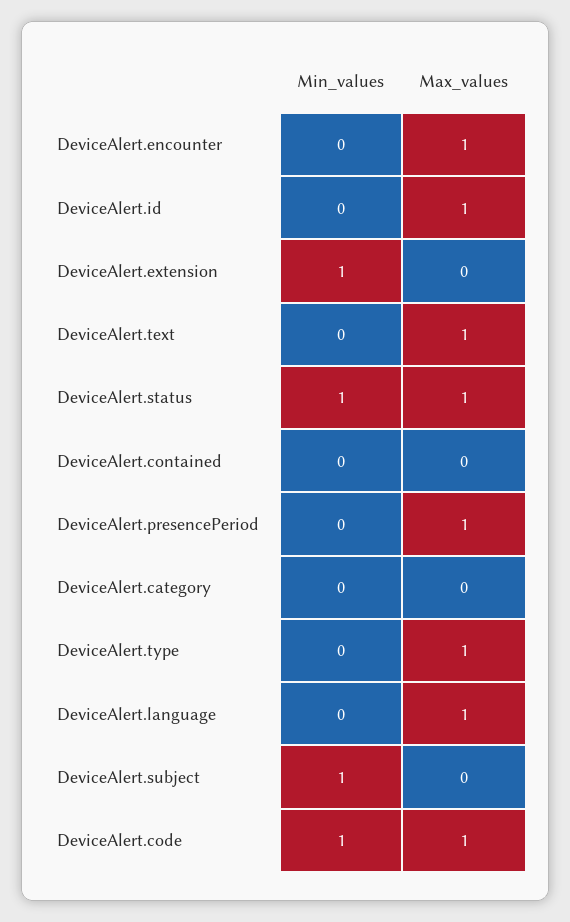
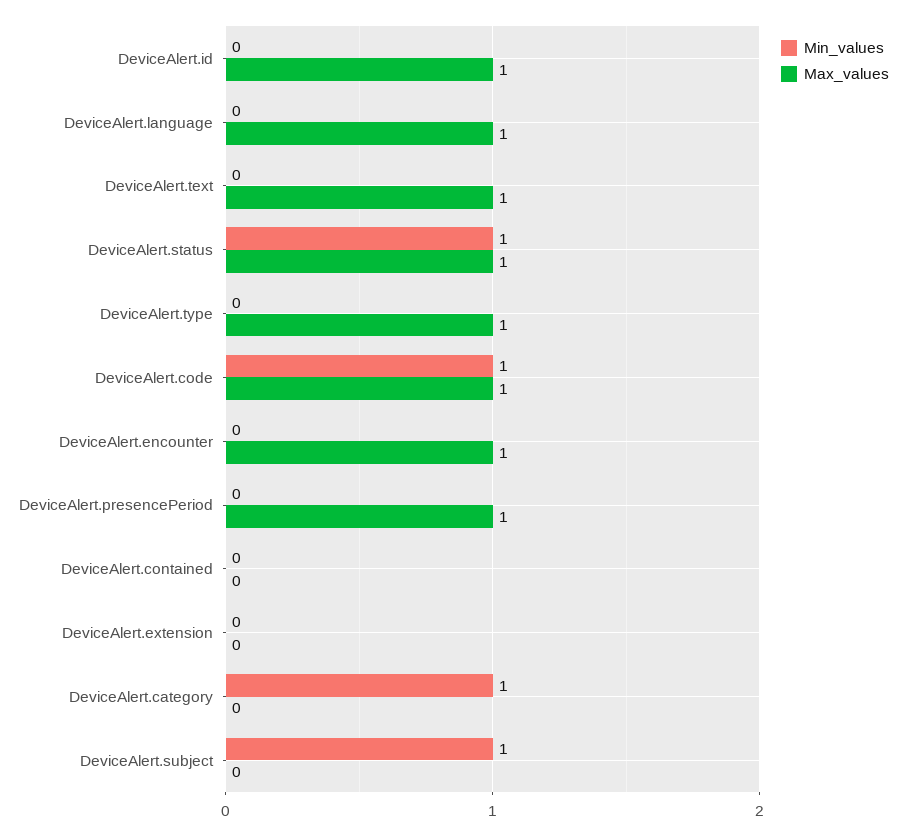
Min_values, DeviceAlert.extension: 1 -> 0
Min_values, DeviceAlert.category: 0 -> 1

